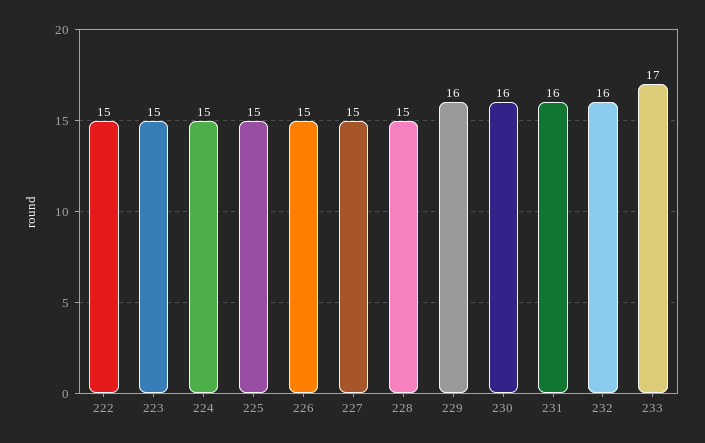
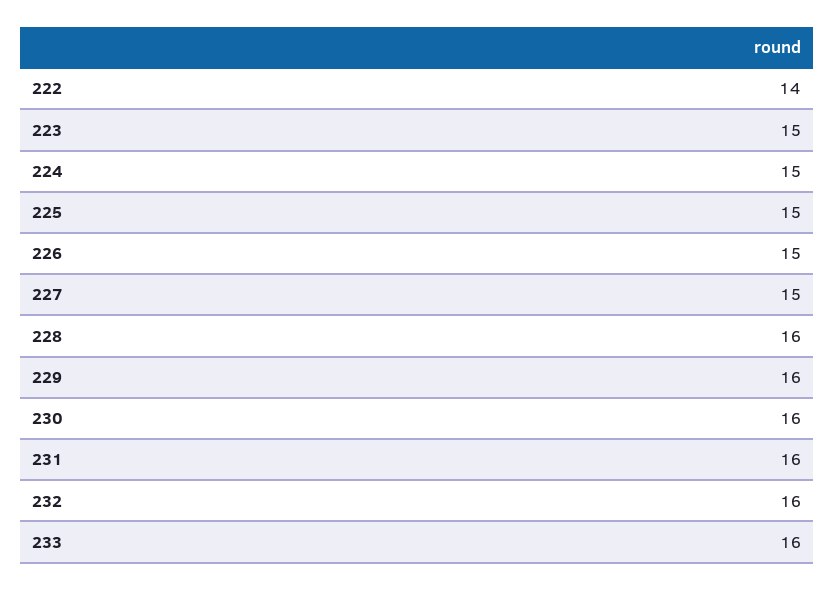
222: 15 -> 14
228: 15 -> 16
233: 17 -> 16

